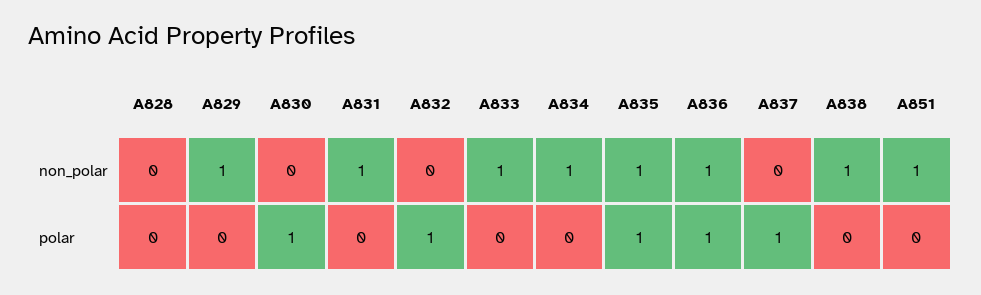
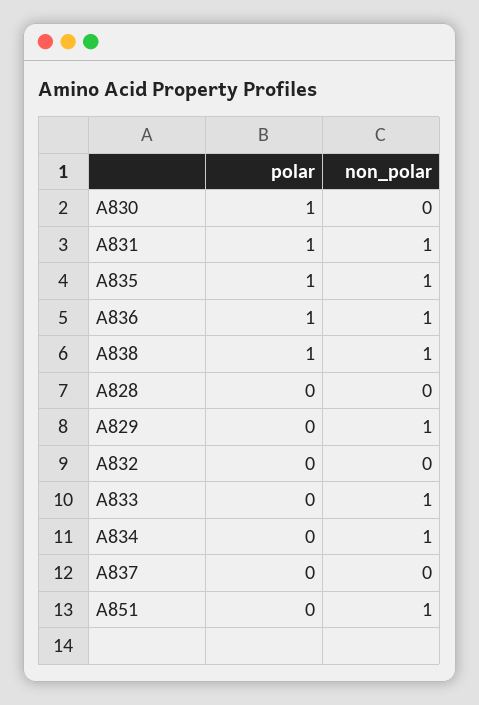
A831, polar: 0 -> 1
A832, polar: 1 -> 0
A837, polar: 1 -> 0
A838, polar: 0 -> 1

